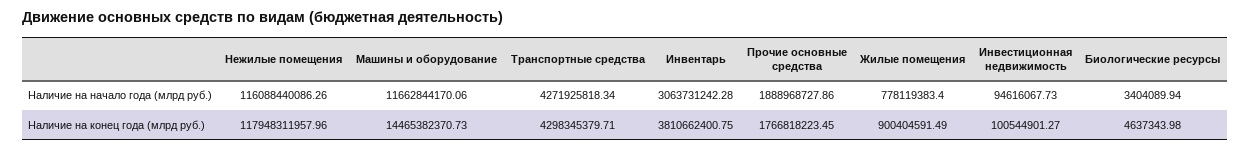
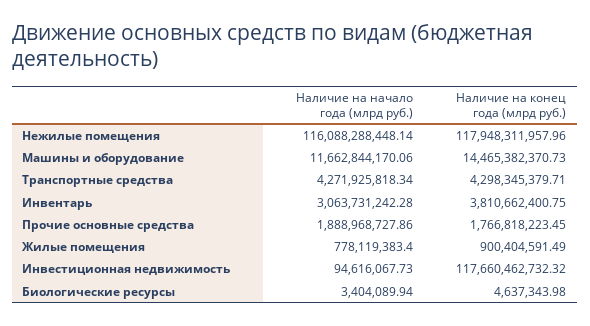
Нежилые помещения, Наличие на начало года (млрд руб.): 116088440086.26 -> 116088288448.14
Инвестиционная недвижимость, Наличие на конец года (млрд руб.): 100544901.27 -> 117660462732.32

